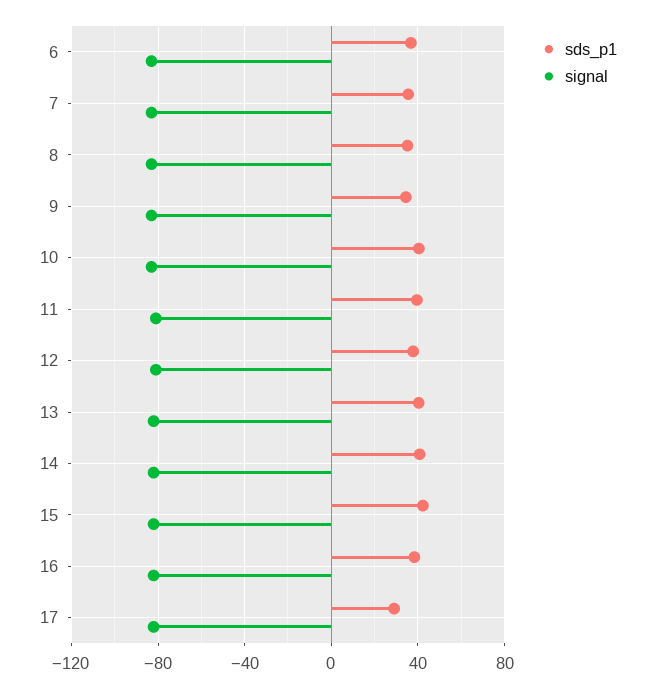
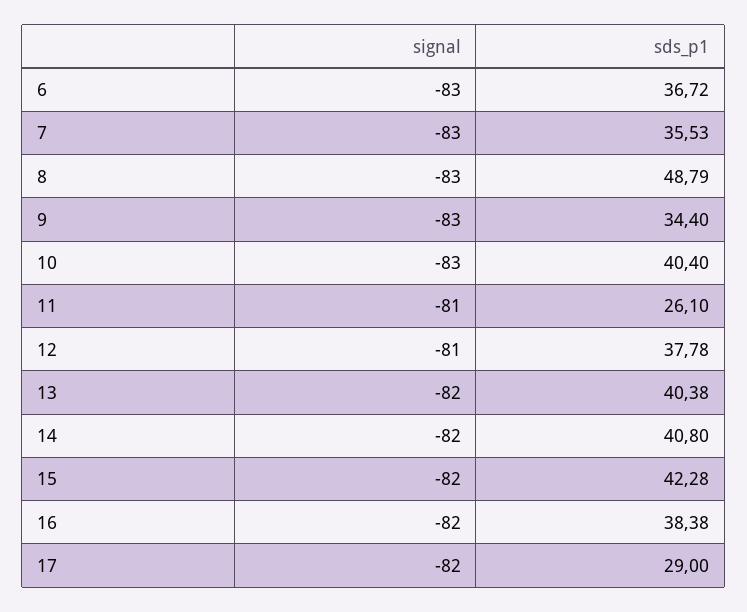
sds_p1, 8: 35 -> 48.79
sds_p1, 11: 40 -> 26.1

